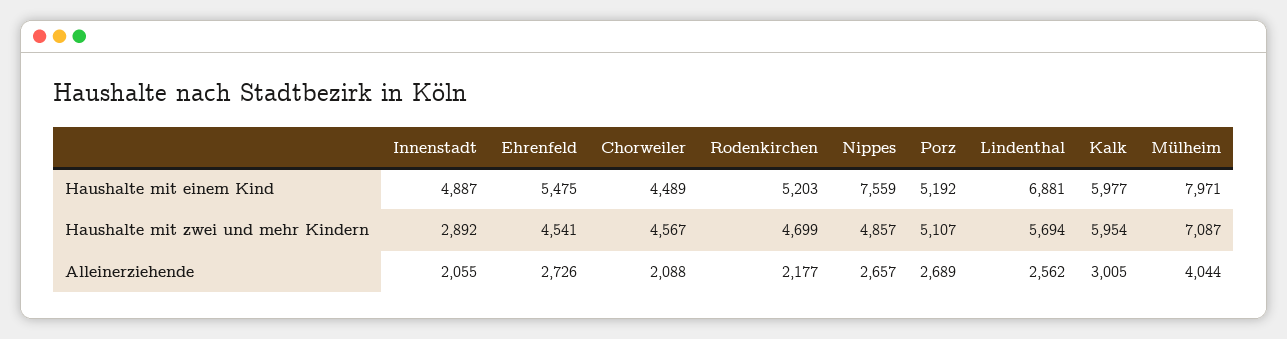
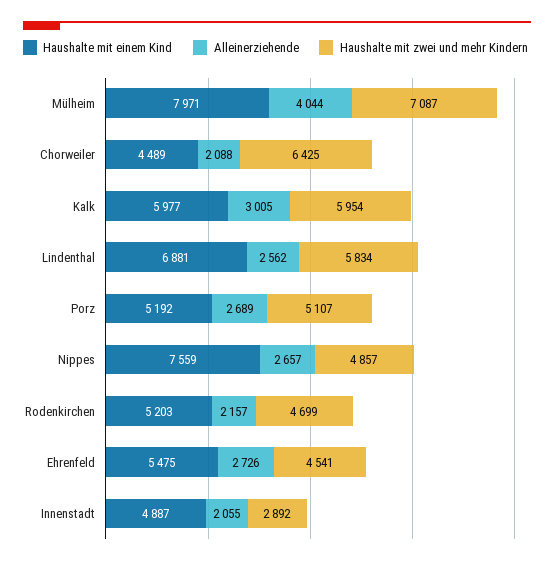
Haushalte mit zwei und mehr Kindern, Chorweiler: 4567 -> 6425
Haushalte mit zwei und mehr Kindern, Lindenthal: 5694 -> 5834
Alleinerziehende, Rodenkirchen: 2177 -> 2157

